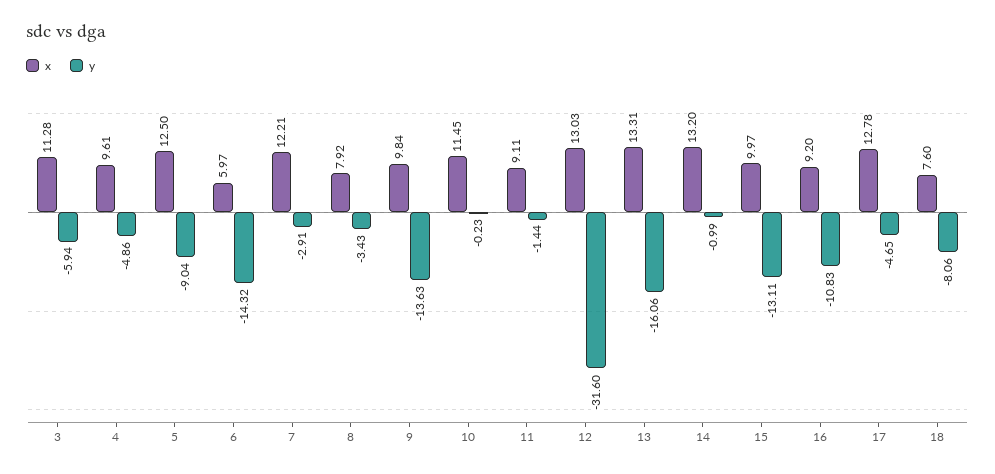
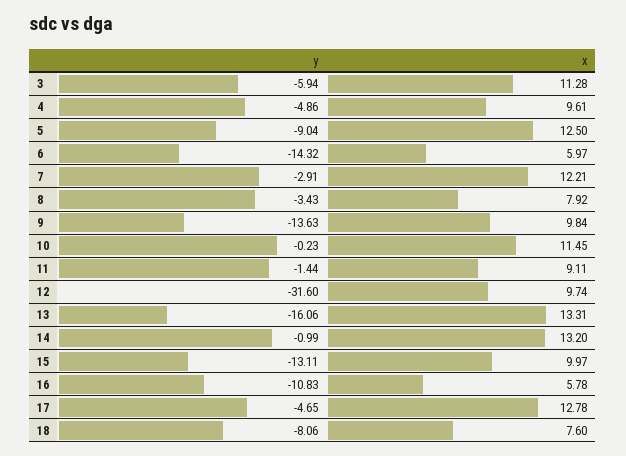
x, 12: 13.03 -> 9.74
x, 16: 9.2 -> 5.78

